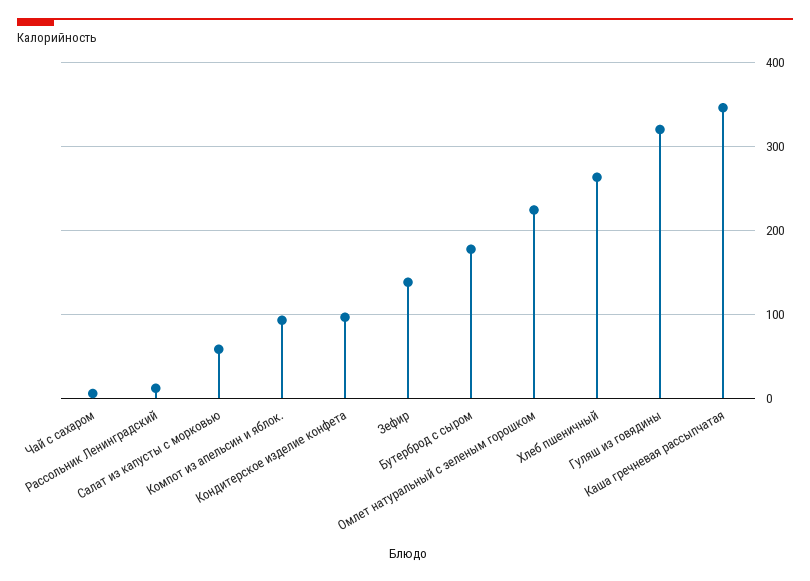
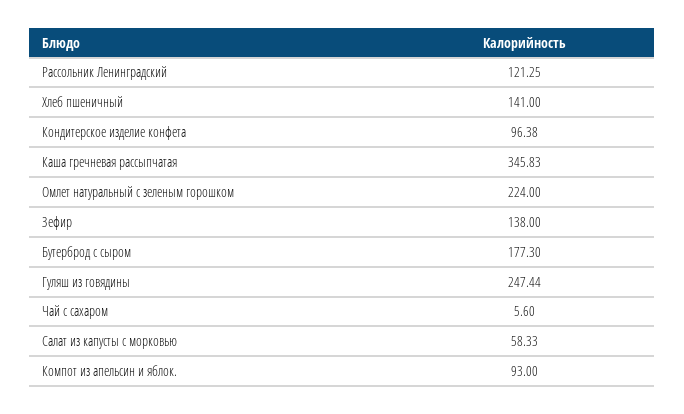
Рассольник Ленинградский: 10 -> 121.25
Хлеб пшеничный: 260 -> 141
Гуляш из говядины: 320 -> 247.44

